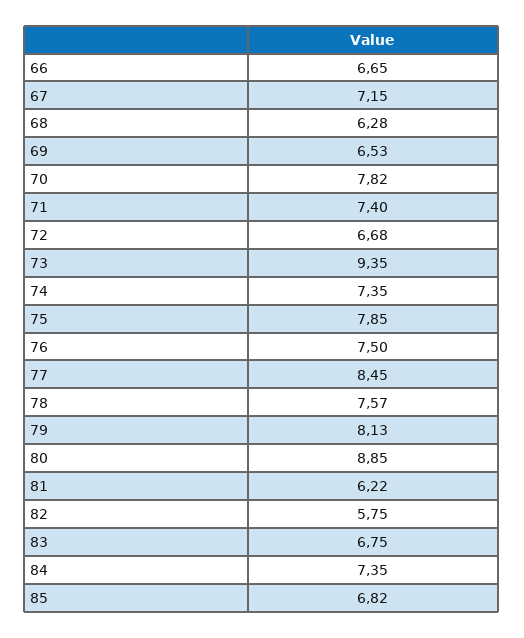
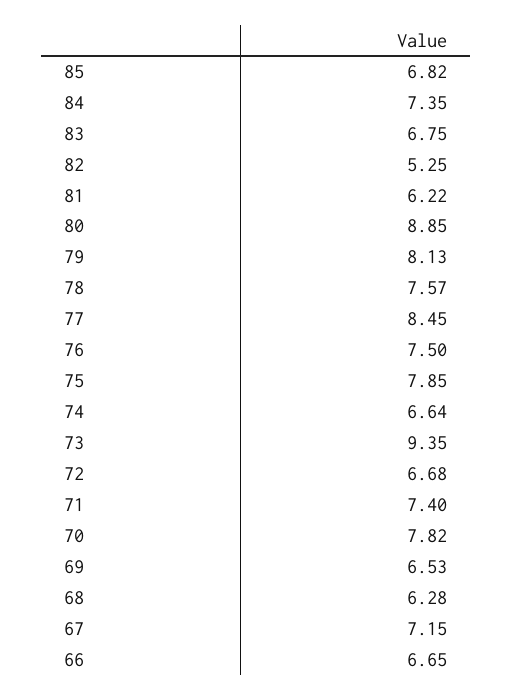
74: 7.35 -> 6.64
82: 5.75 -> 5.25

